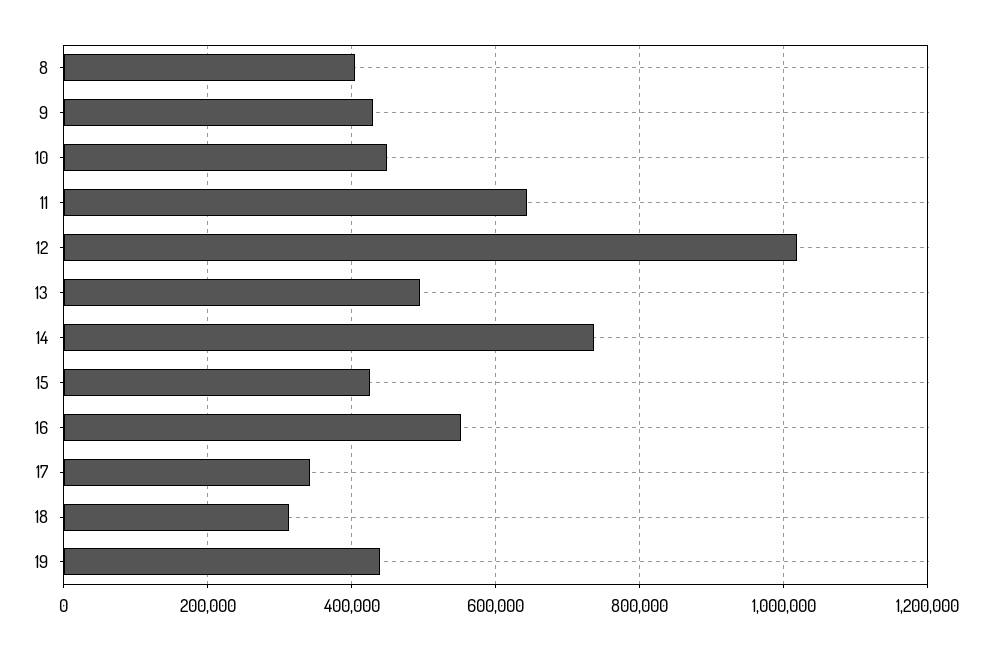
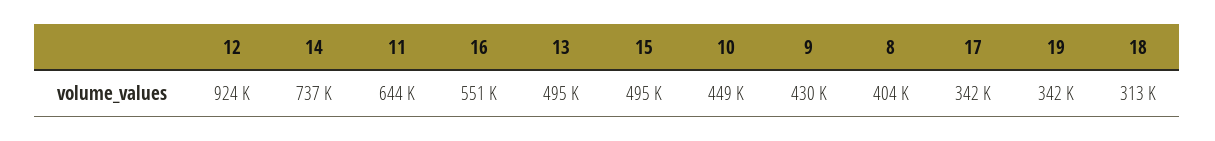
12: 1020000 -> 924000
15: 420000 -> 495000
19: 440000 -> 342000

